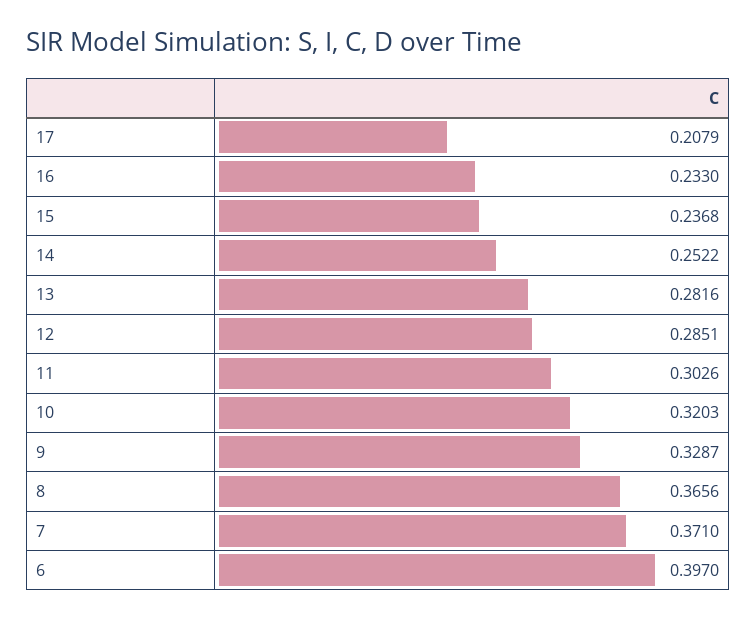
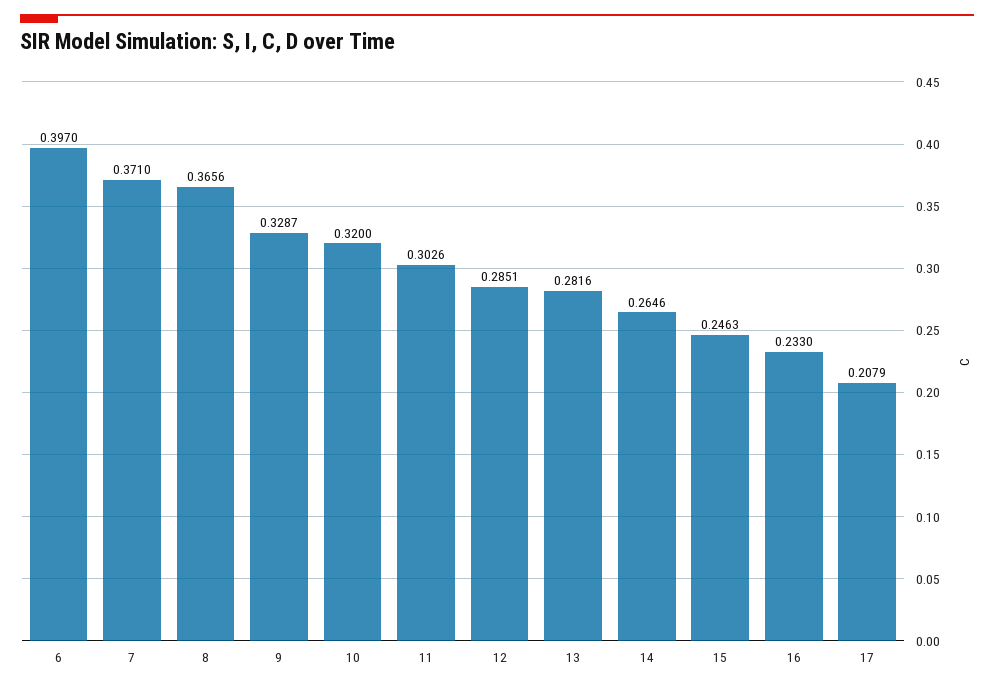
15: 0.2368 -> 0.2463
14: 0.2522 -> 0.2646
10: 0.3203 -> 0.32

